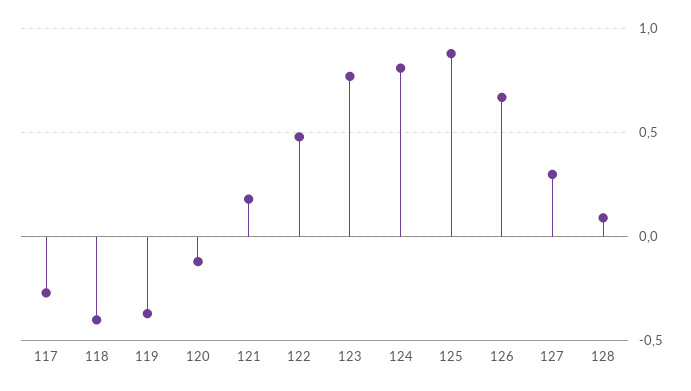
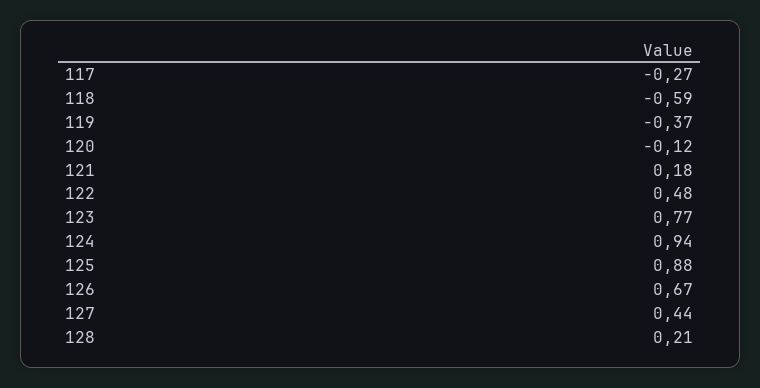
118: -0.4 -> -0.59
124: 0.8 -> 0.94
127: 0.3 -> 0.44
128: 0.1 -> 0.21

